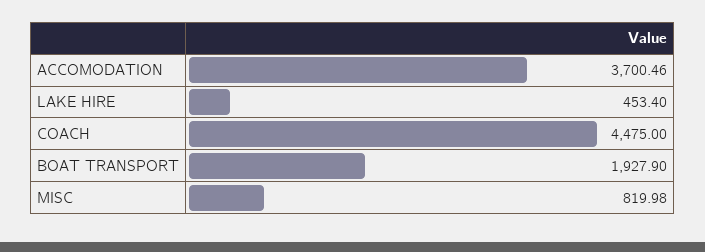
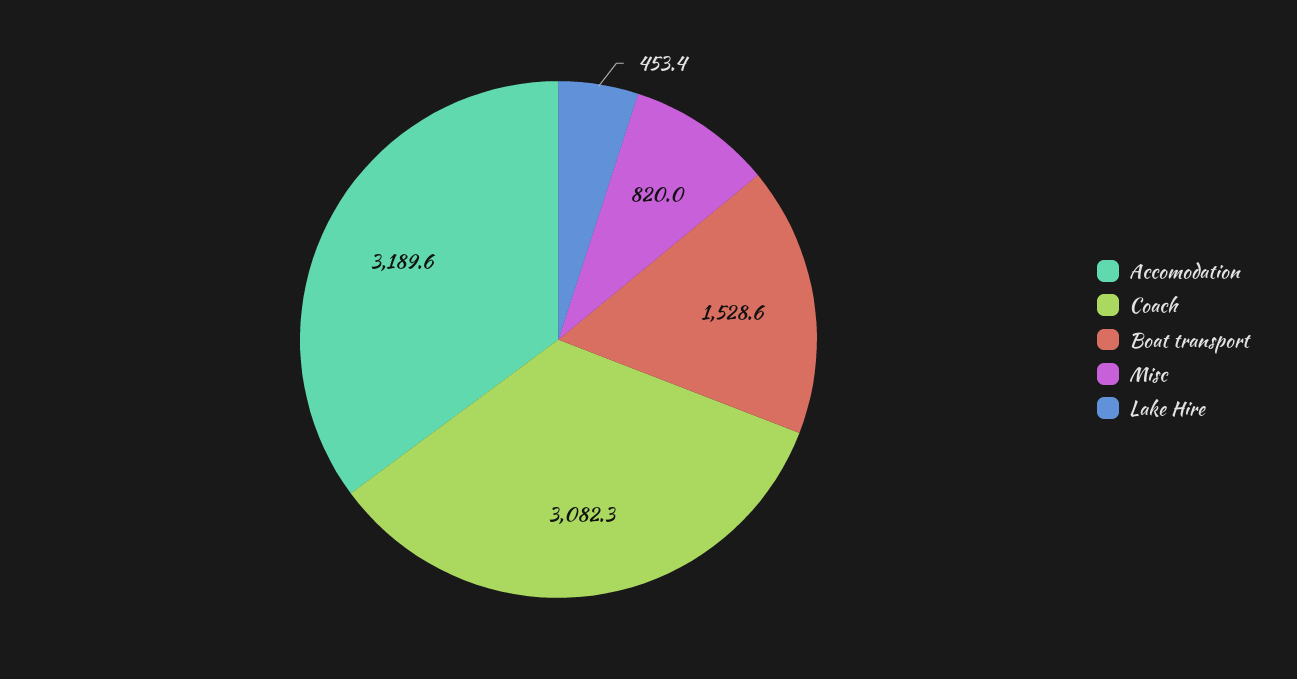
ACCOMODATION: 3700.46 -> 3189.6
COACH: 4475 -> 3082.3
BOAT TRANSPORT: 1927.9 -> 1528.6

